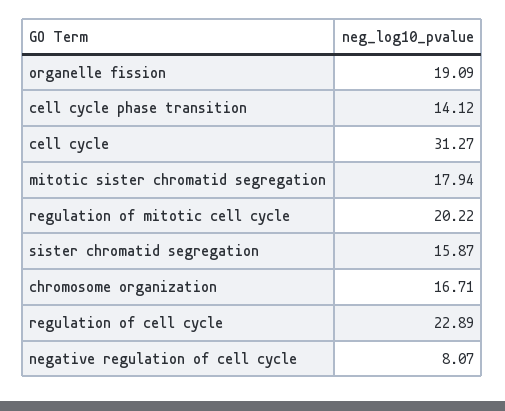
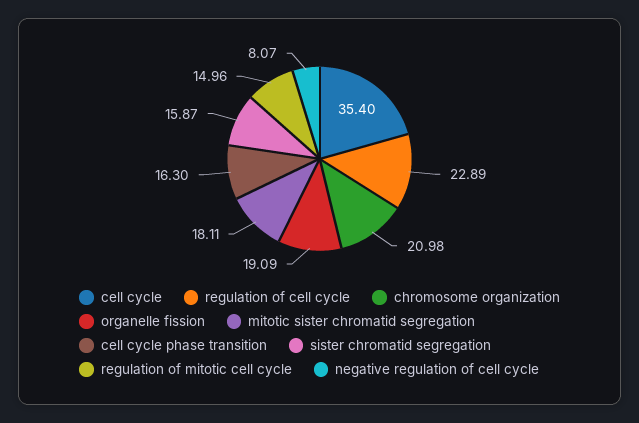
cell cycle phase transition: 14.12 -> 16.3
cell cycle: 31.27 -> 35.4
mitotic sister chromatid segregation: 17.94 -> 18.11
regulation of mitotic cell cycle: 20.22 -> 14.96
chromosome organization: 16.71 -> 20.98

